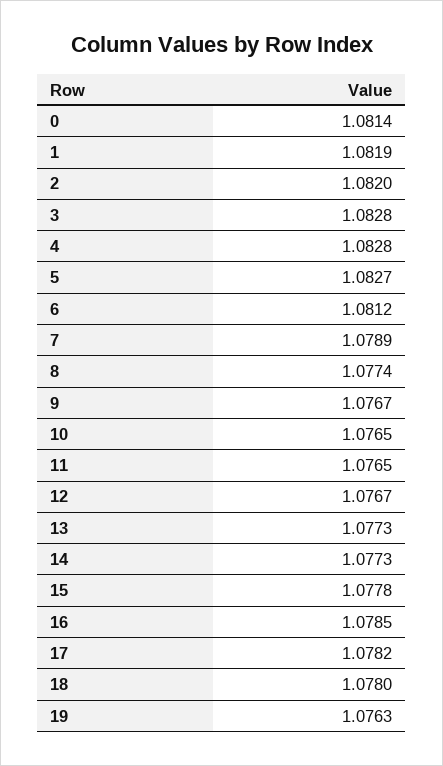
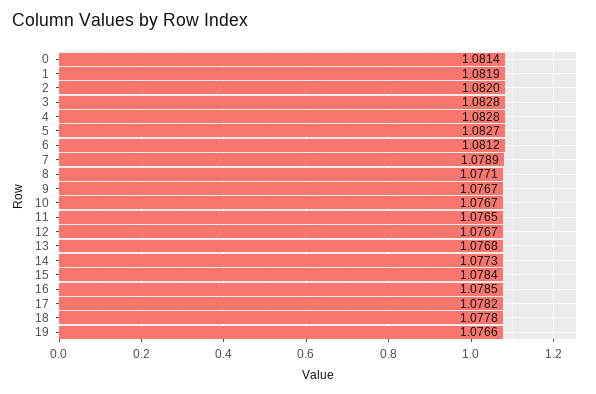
8: 1.0774 -> 1.0771
10: 1.0765 -> 1.0767
13: 1.0773 -> 1.0768
15: 1.0778 -> 1.0784
18: 1.078 -> 1.0778
19: 1.0763 -> 1.0766

